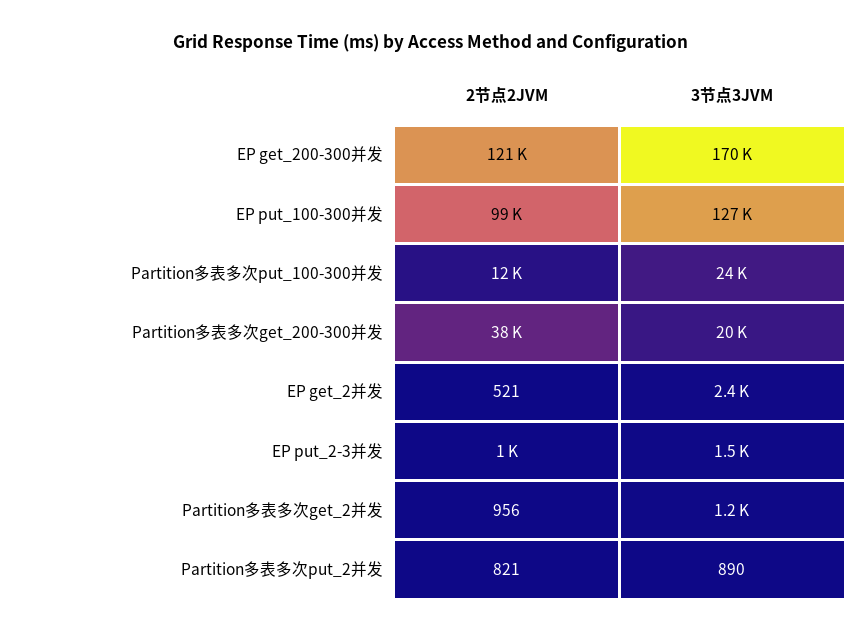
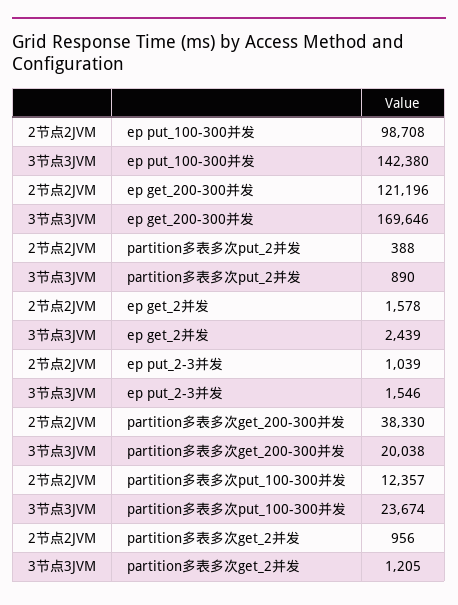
3节点3JVM, EP put_100-300并发: 127000 -> 142380
2节点2JVM, EP get_2并发: 521 -> 1578
2节点2JVM, Partition多表多次put_2并发: 821 -> 388

